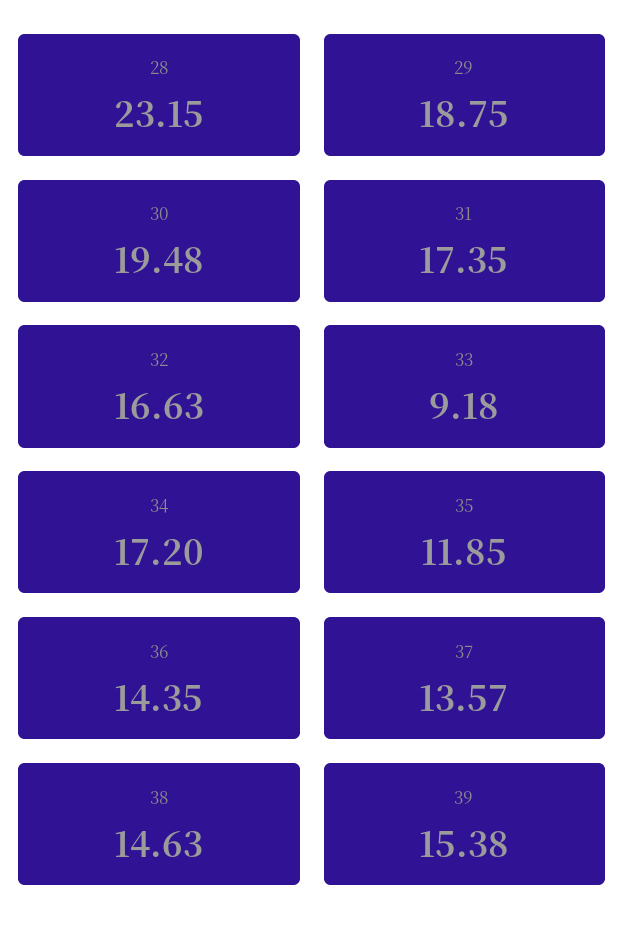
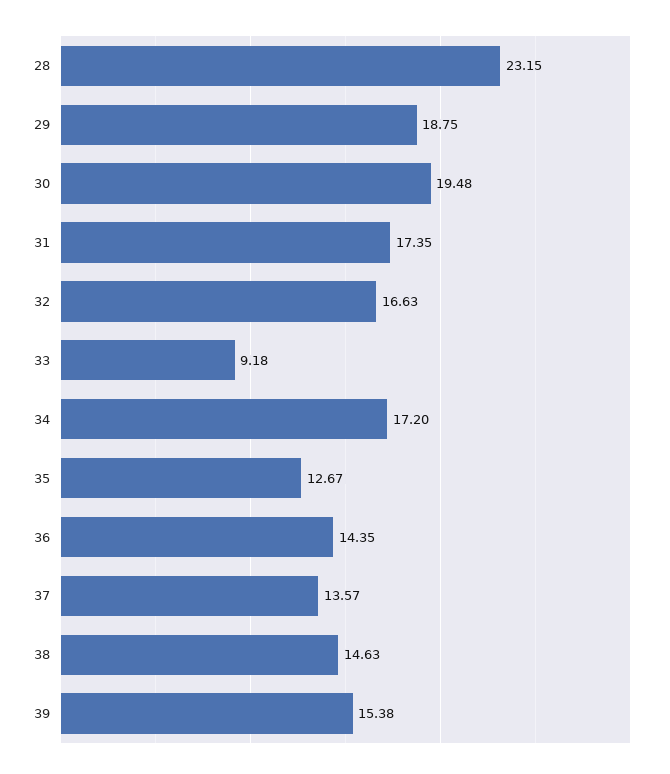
35: 11.85 -> 12.67

